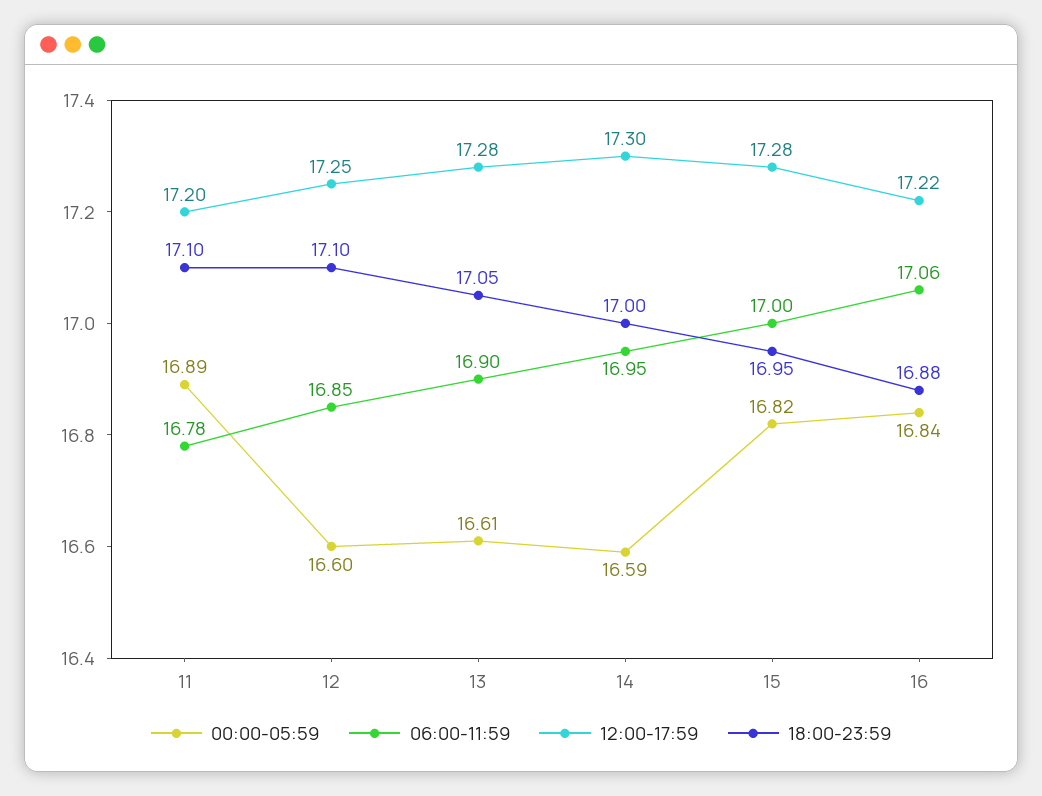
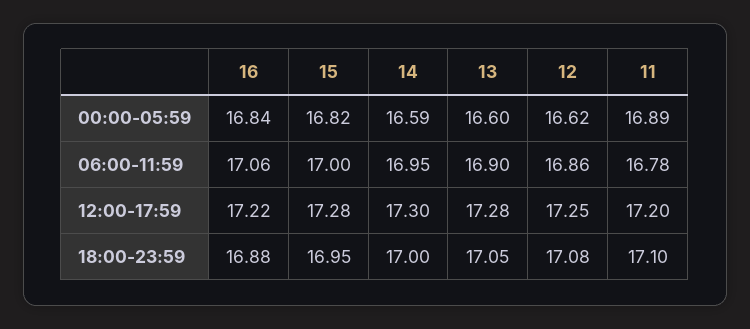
00:00-05:59, 12: 16.6 -> 16.62
06:00-11:59, 12: 16.85 -> 16.86
18:00-23:59, 12: 17.1 -> 17.08
00:00-05:59, 13: 16.61 -> 16.6

